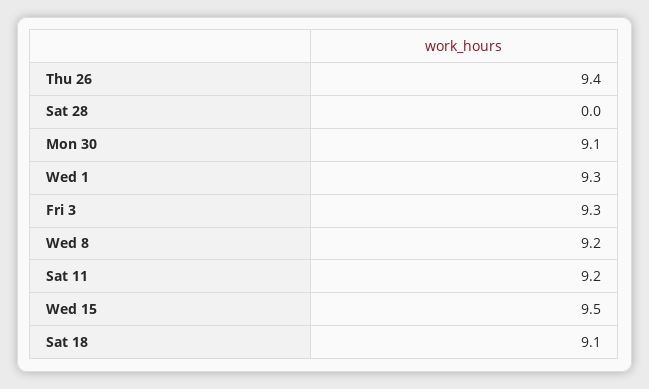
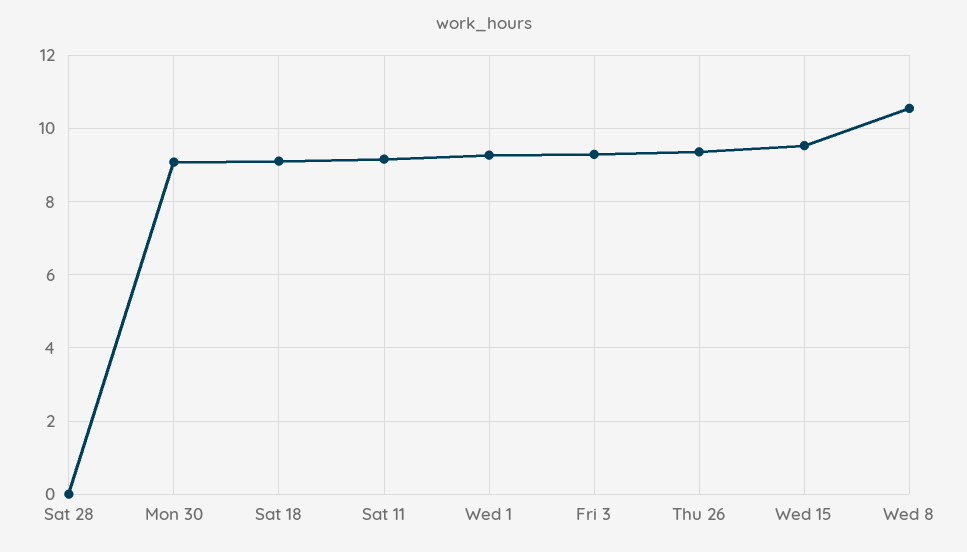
Wed 8: 9.2 -> 10.6

